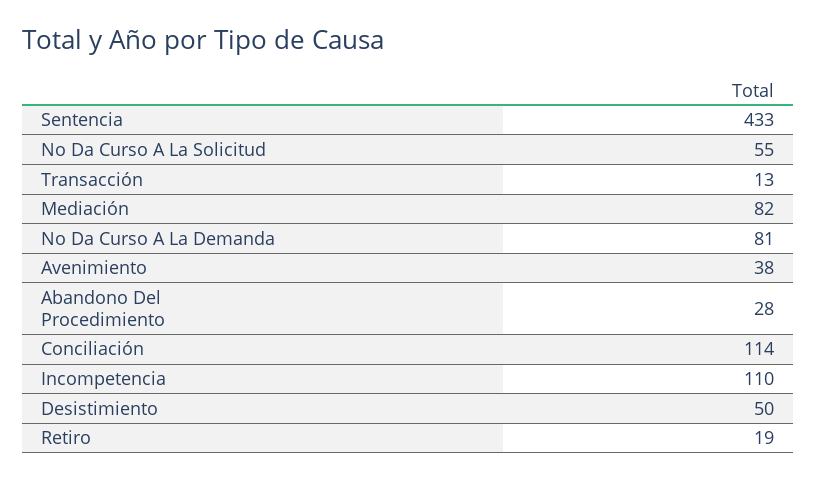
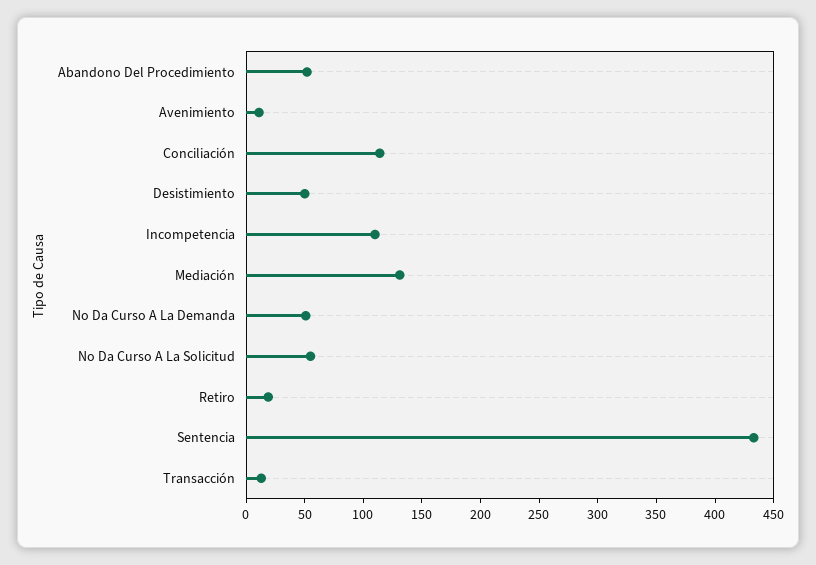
Mediación: 82 -> 130
No Da Curso A La Demanda: 81 -> 50
Avenimiento: 38 -> 10
Abandono Del Procedimiento: 28 -> 50

